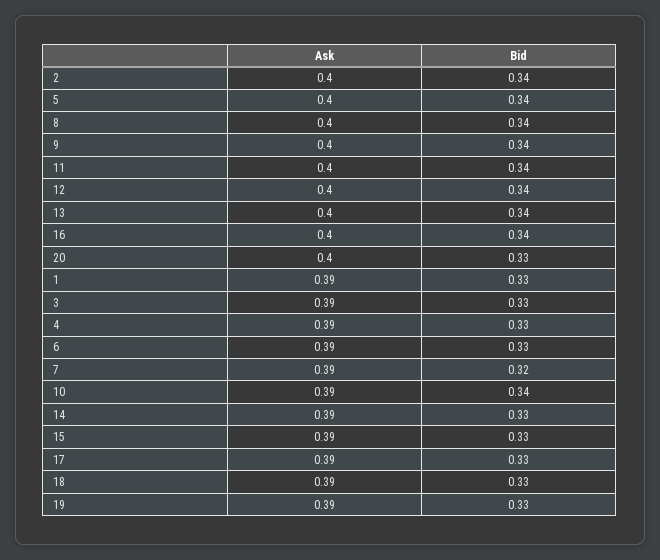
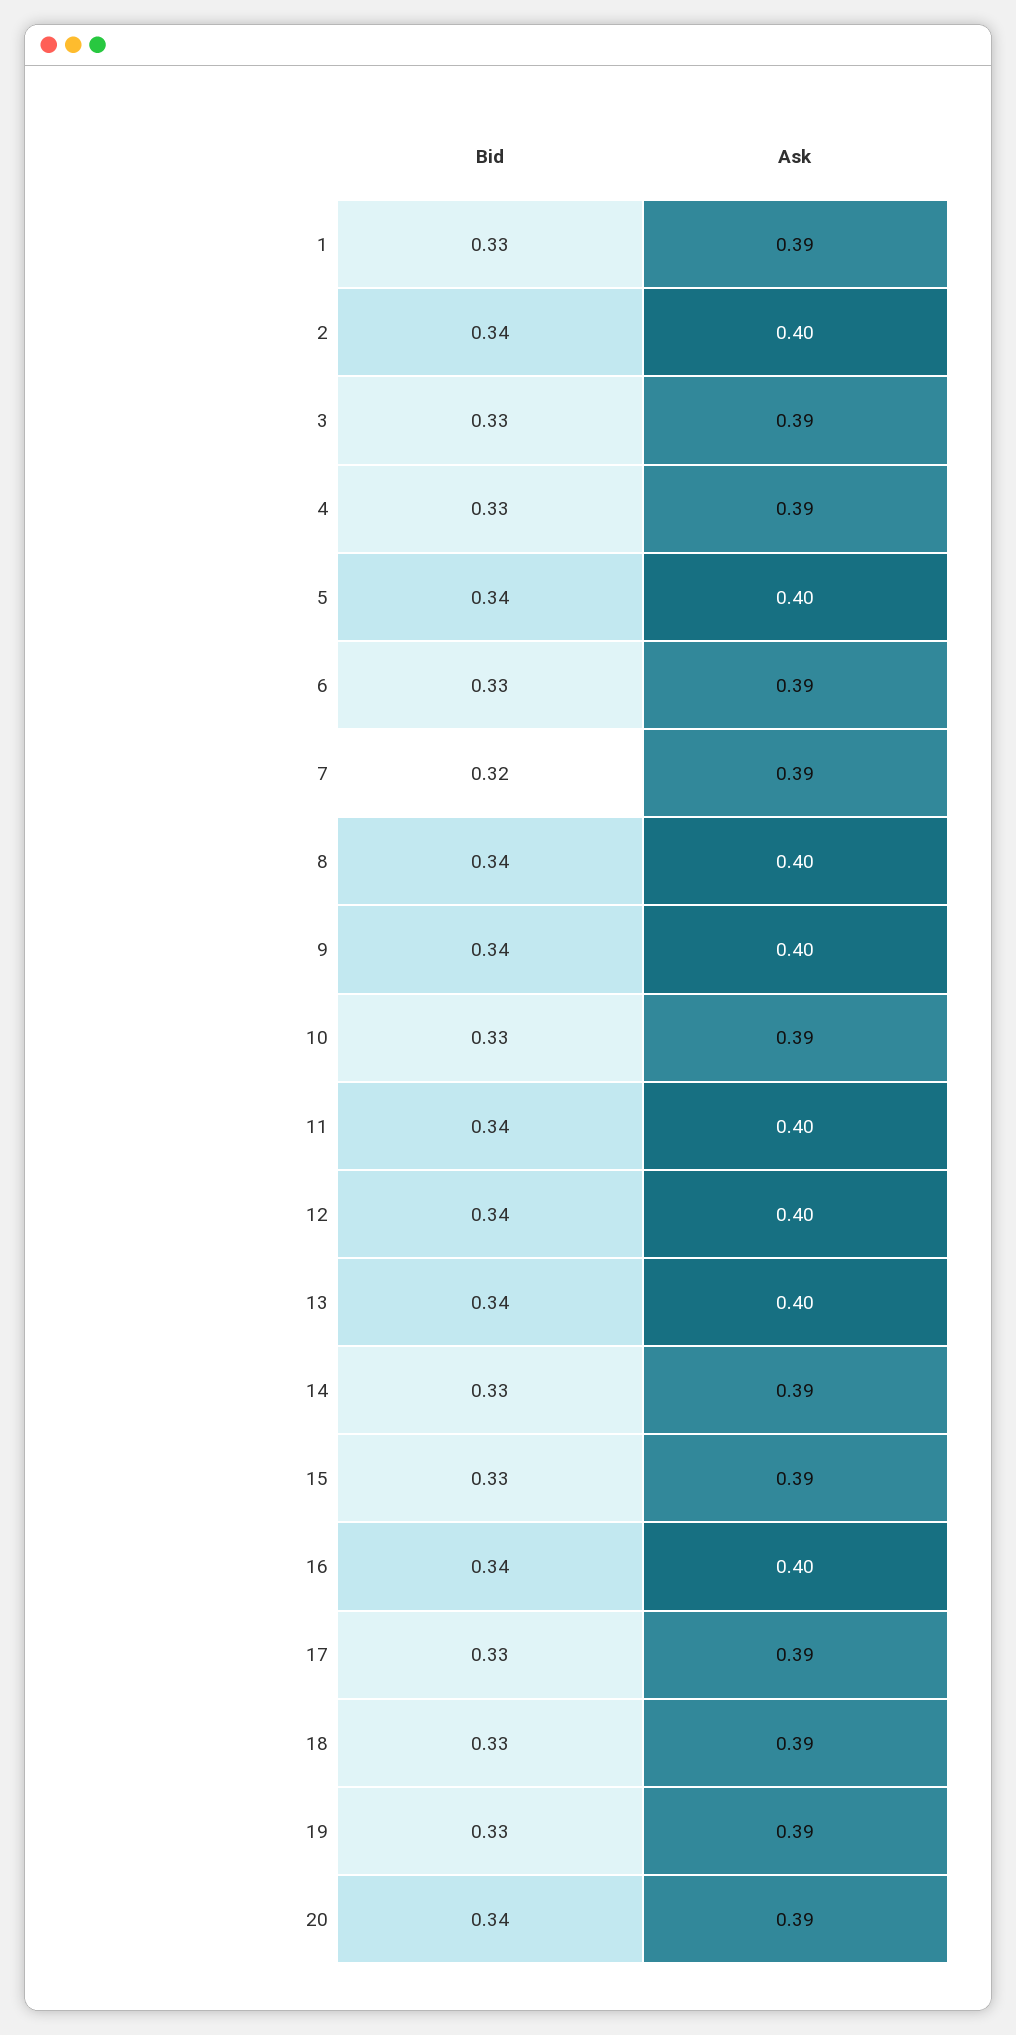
Ask, 20: 0.4 -> 0.39
Bid, 20: 0.33 -> 0.34
Bid, 10: 0.34 -> 0.33

